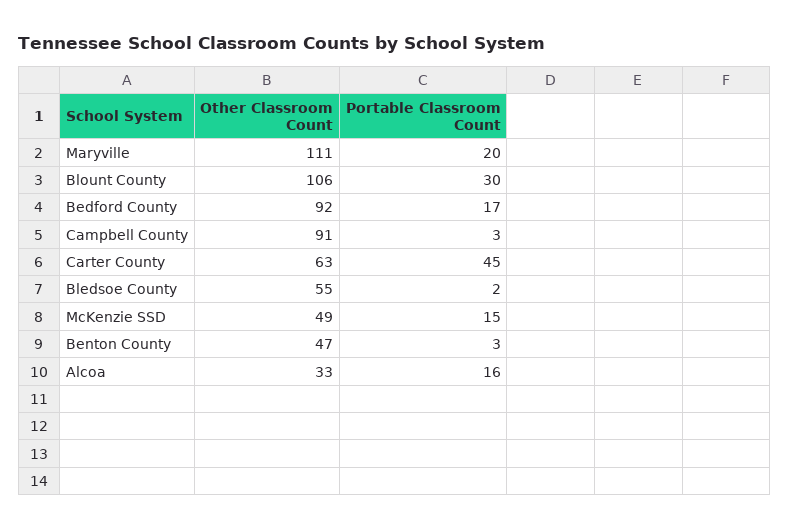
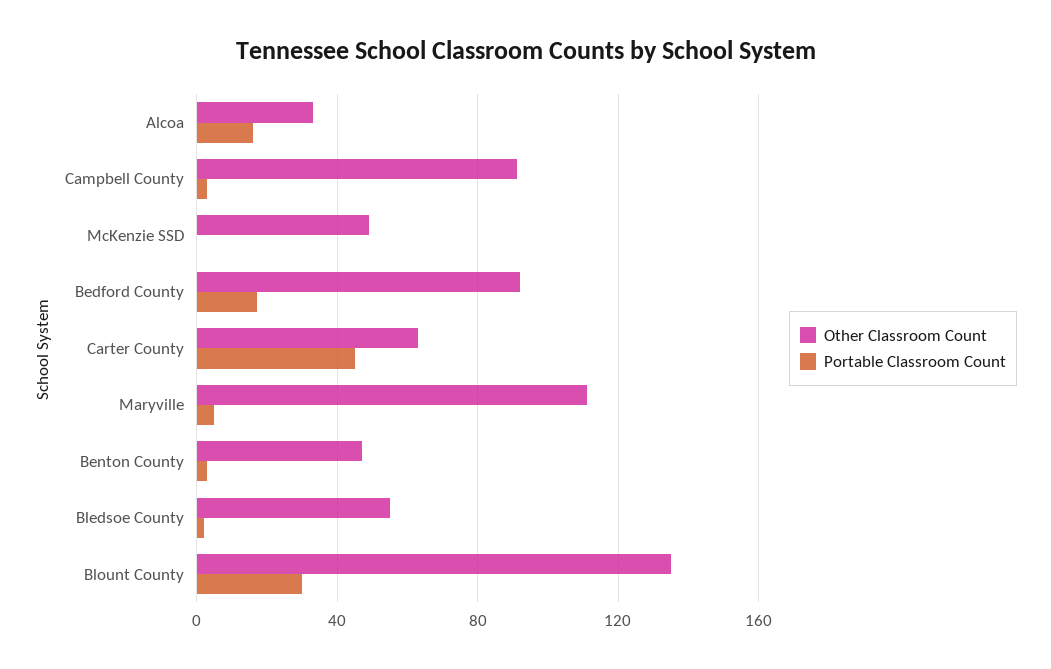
Portable Classroom Count, Maryville: 20 -> 5
Other Classroom Count, Blount County: 106 -> 135
Portable Classroom Count, McKenzie SSD: 15 -> 0

